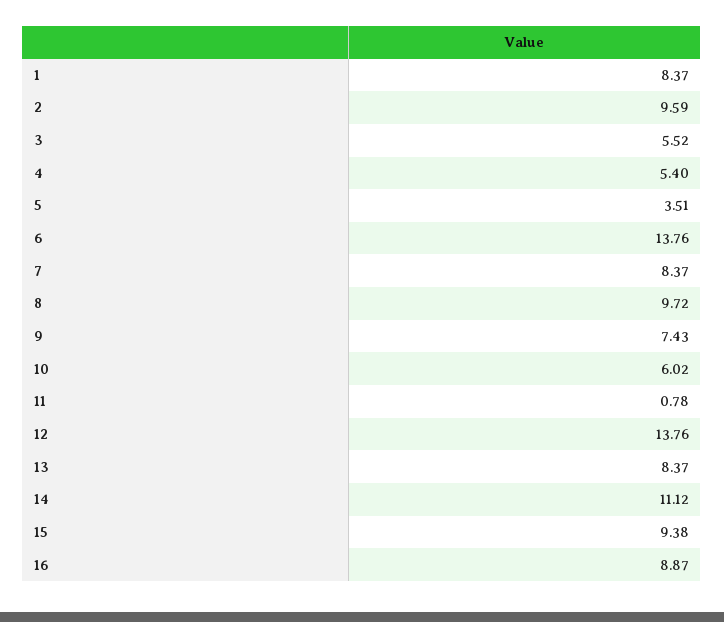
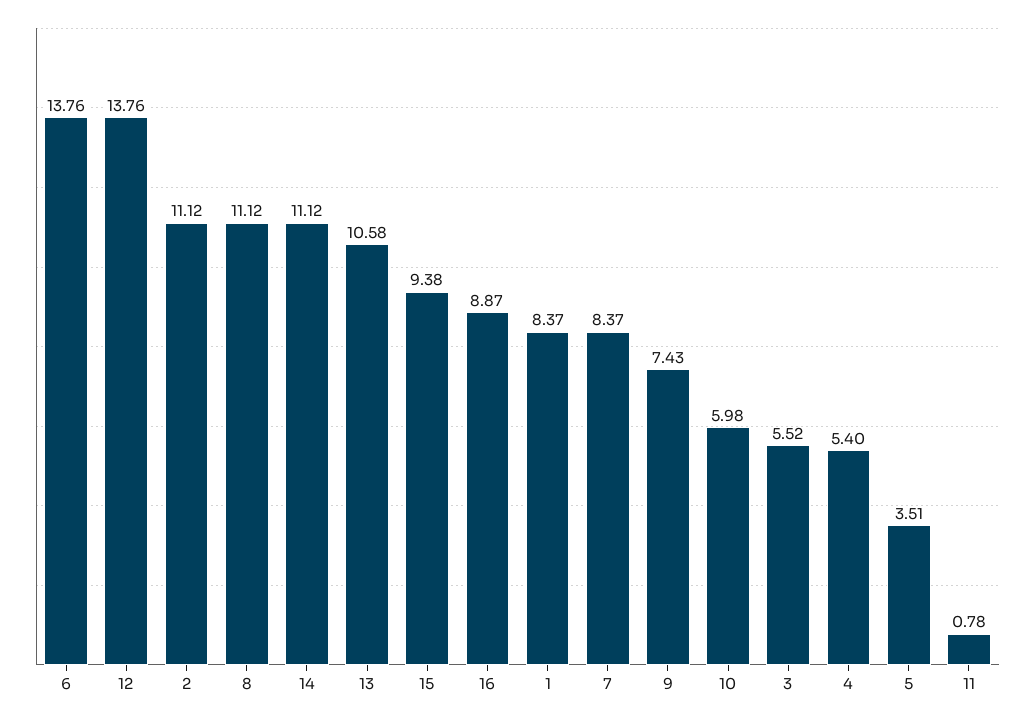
2: 9.59 -> 11.12
8: 9.72 -> 11.12
10: 6.02 -> 5.98
13: 8.37 -> 10.58

